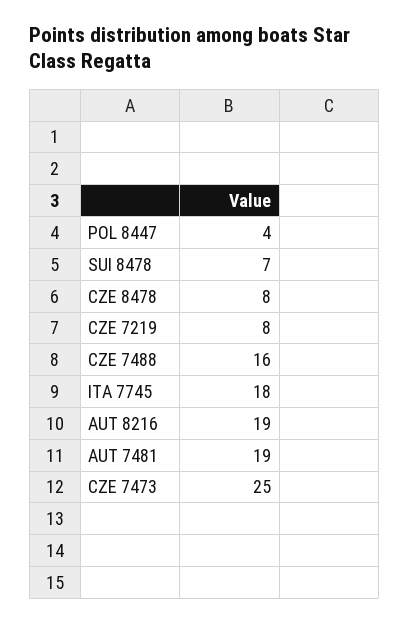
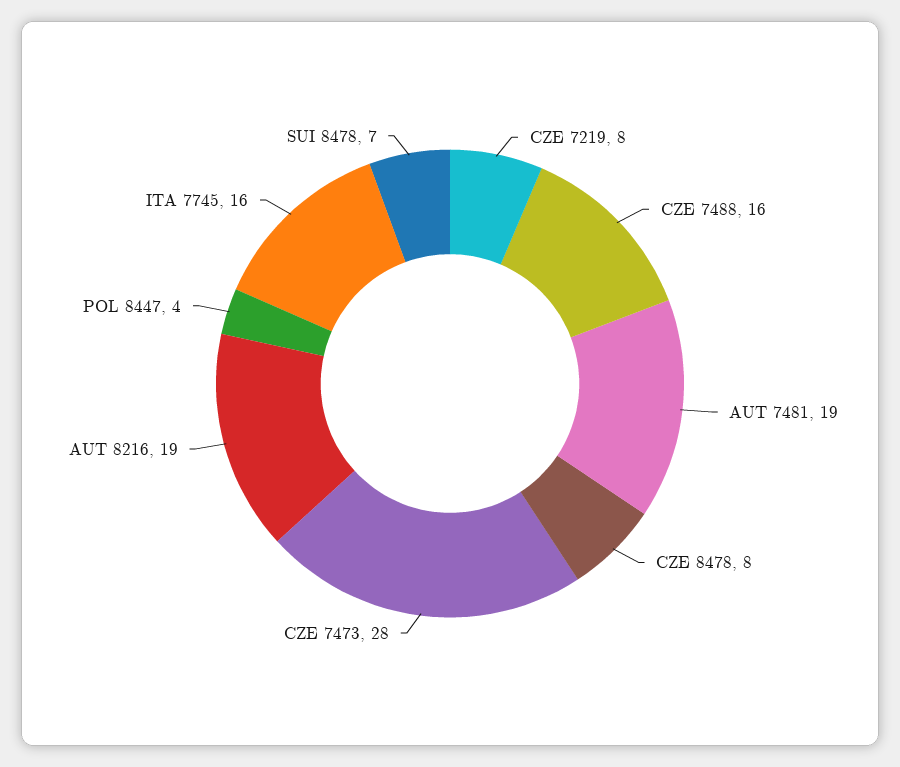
ITA 7745: 18 -> 16
CZE 7473: 25 -> 28

